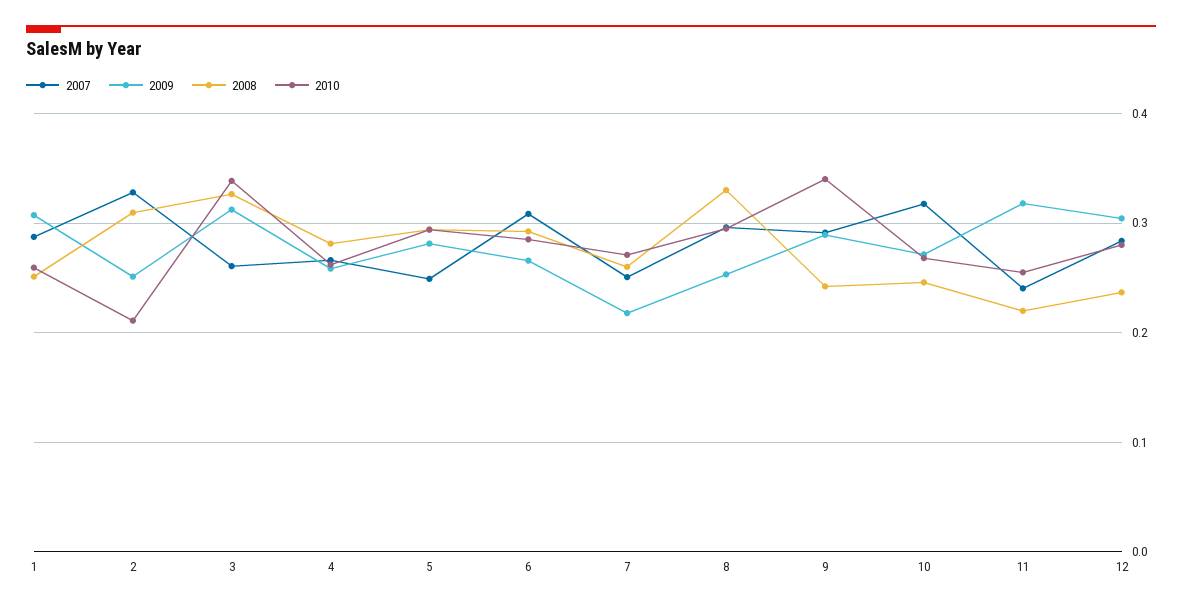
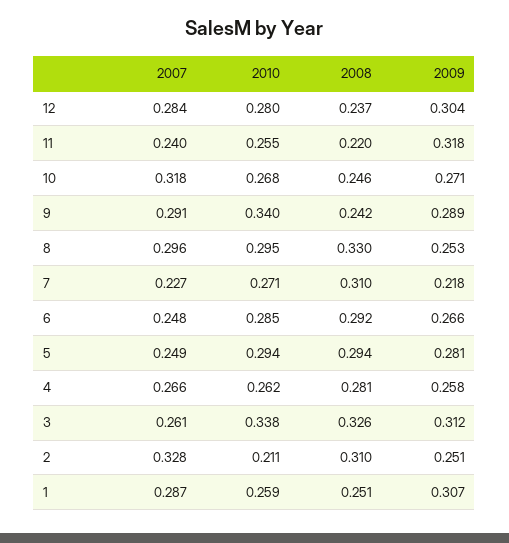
2007, 6: 0.31 -> 0.248
2007, 7: 0.25 -> 0.227
2008, 7: 0.26 -> 0.31

